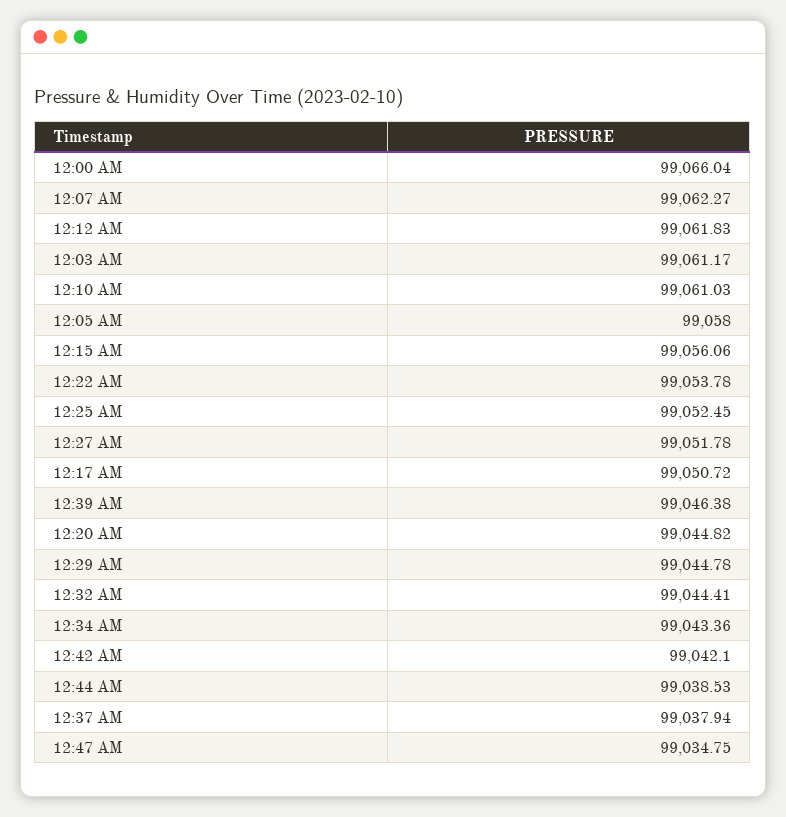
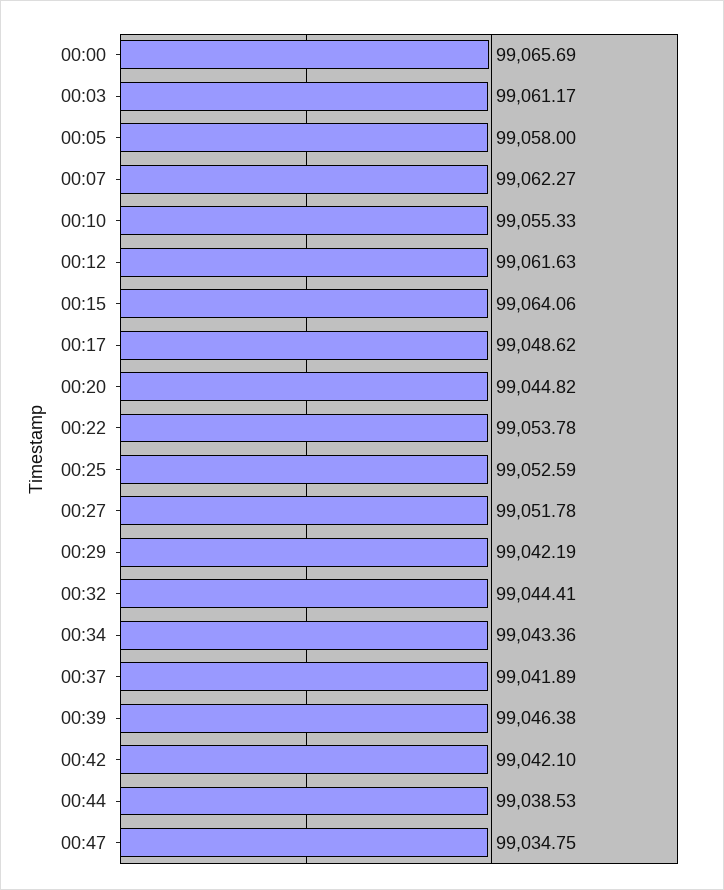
12:00 AM: 99066.04 -> 99065.69
12:12 AM: 99061.83 -> 99061.63
12:10 AM: 99061.03 -> 99055.33
12:15 AM: 99056.06 -> 99064.06
12:25 AM: 99052.45 -> 99052.59
12:17 AM: 99050.72 -> 99048.62
12:29 AM: 99044.78 -> 99042.19
12:37 AM: 99037.94 -> 99041.89

